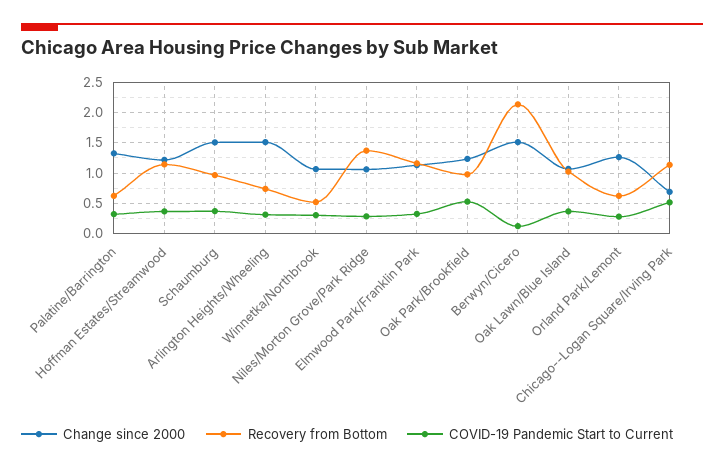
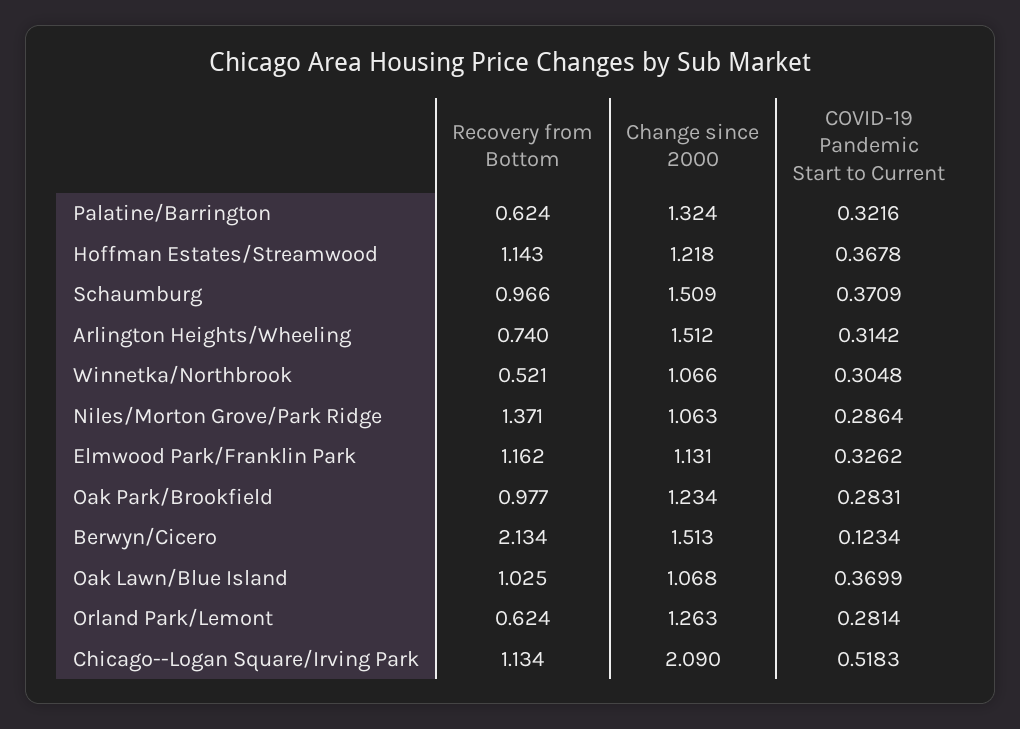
COVID-19 Pandemic Start to Current, Oak Park/Brookfield: 0.5 -> 0.2831
Change since 2000, Chicago--Logan Square/Irving Park: 0.7 -> 2.09

